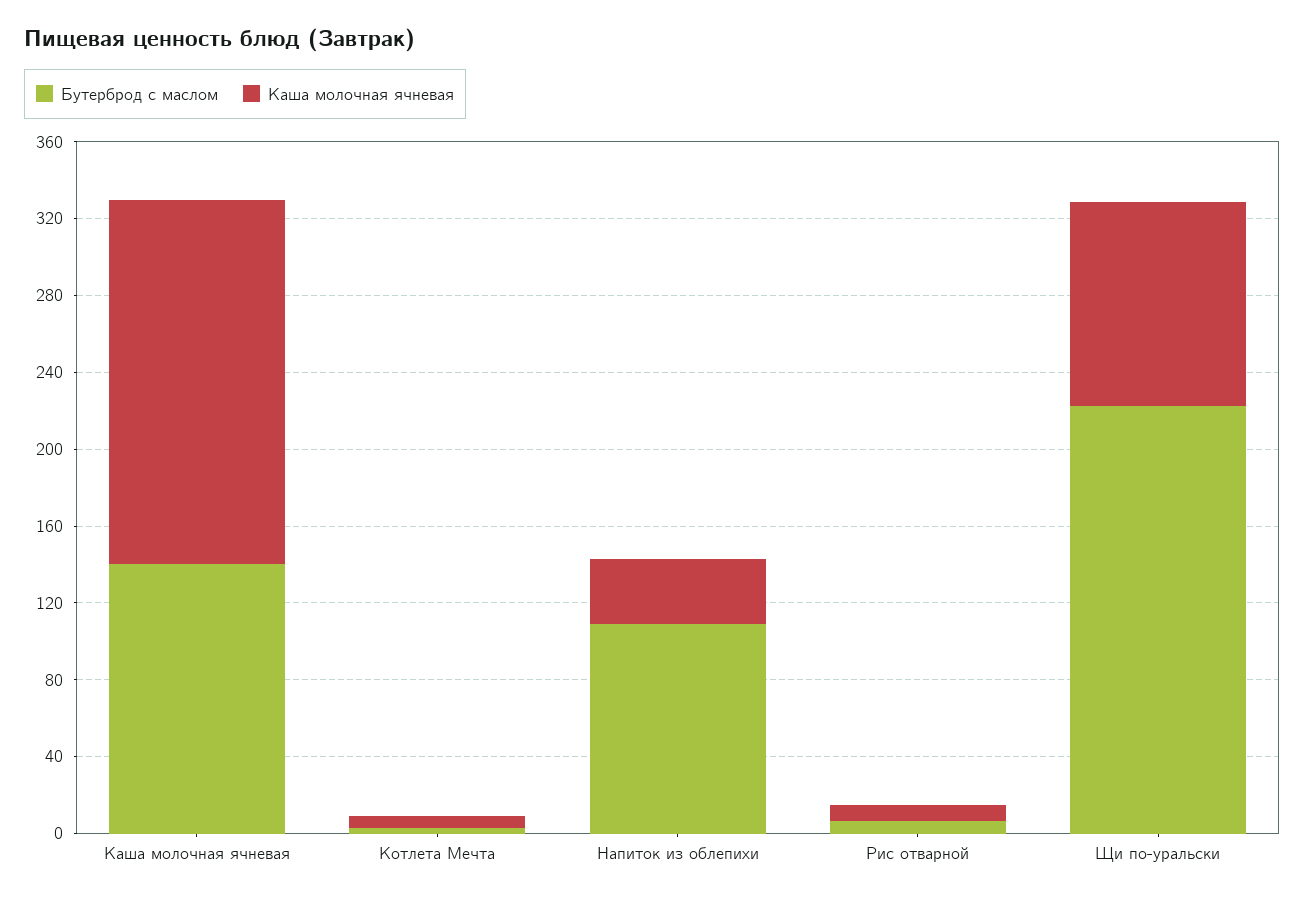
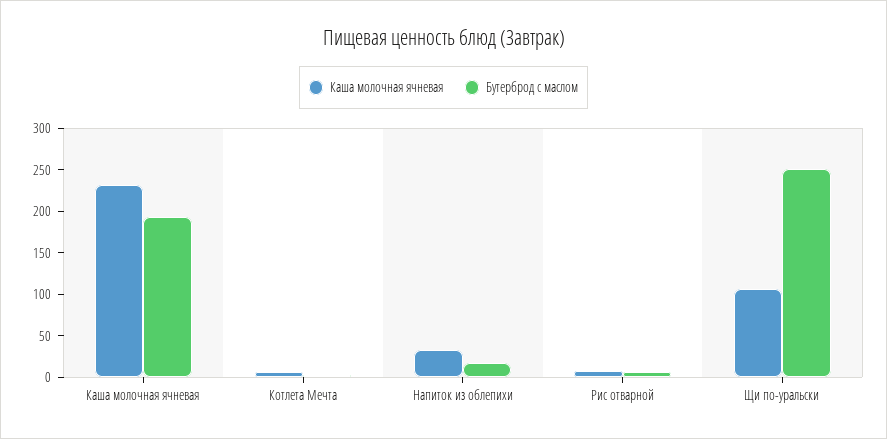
Бутерброд с маслом, Каша молочная ячневая: 140 -> 190
Каша молочная ячневая, Каша молочная ячневая: 190 -> 230
Бутерброд с маслом, Напиток из облепихи: 110 -> 20
Бутерброд с маслом, Щи по-уральски: 220 -> 250

